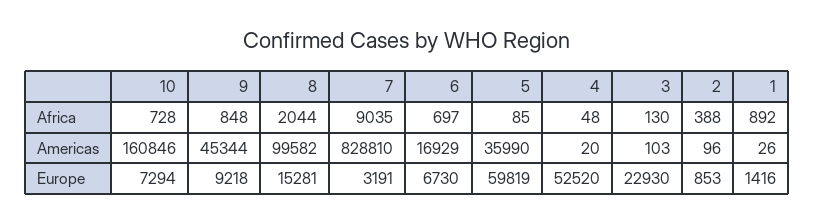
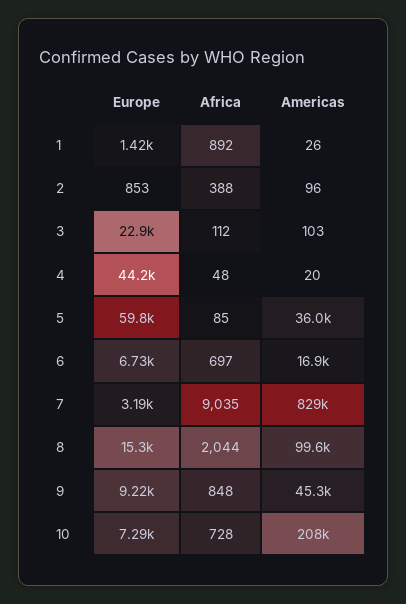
3, Africa: 130 -> 112
10, Americas: 160846 -> 208000
4, Europe: 52520 -> 44200

